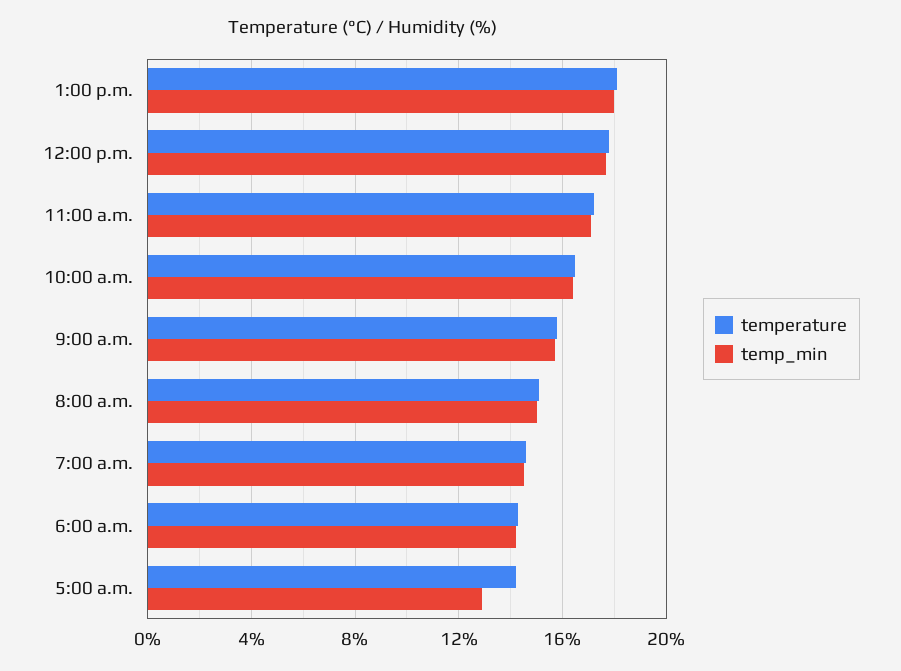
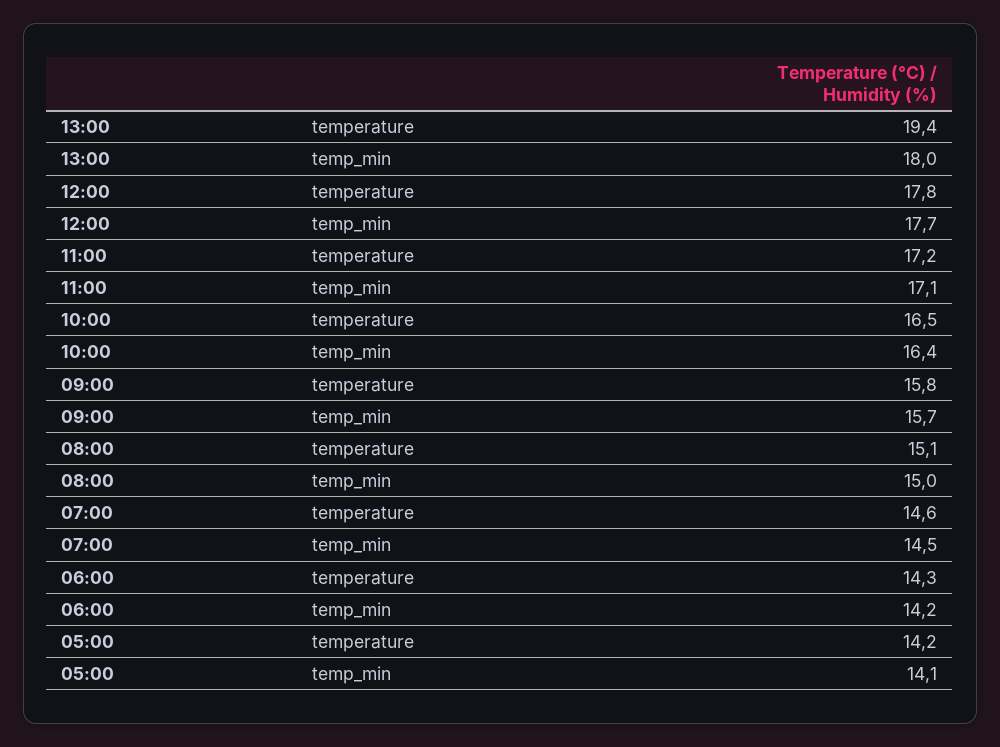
temperature, 1:00 p.m.: 18 -> 19.4
temp_min, 5:00 a.m.: 13 -> 14.1

